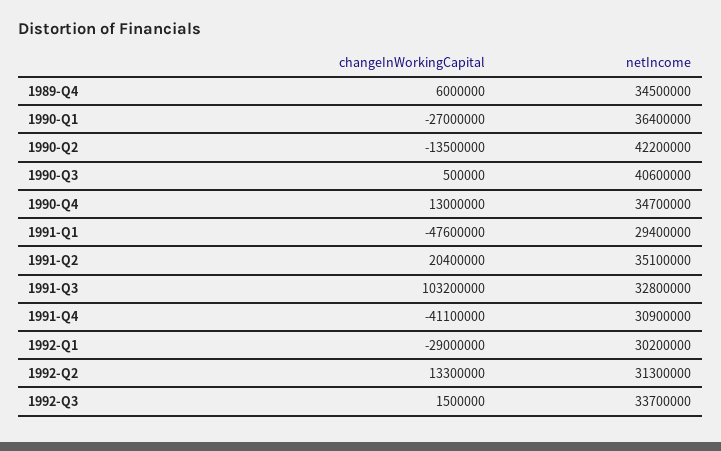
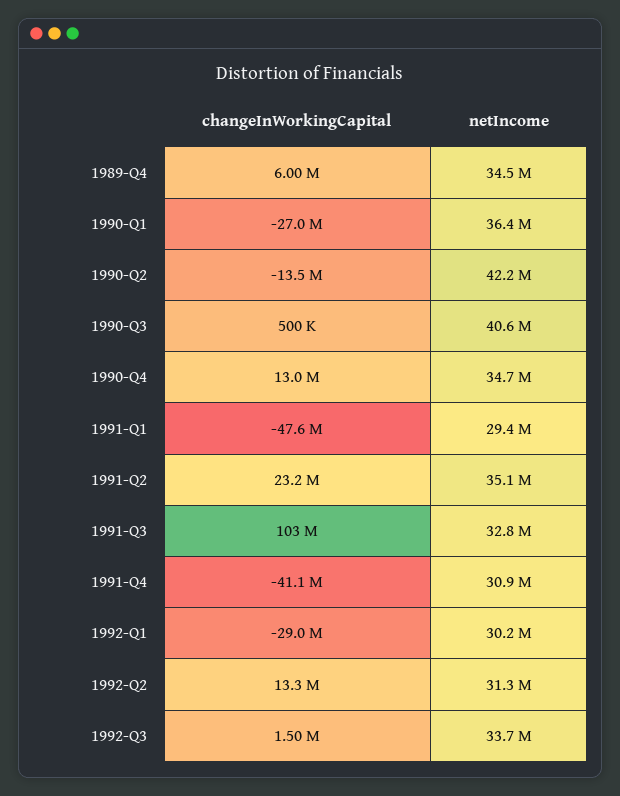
changeInWorkingCapital, 1991-Q2: 20400000 -> 23200000

